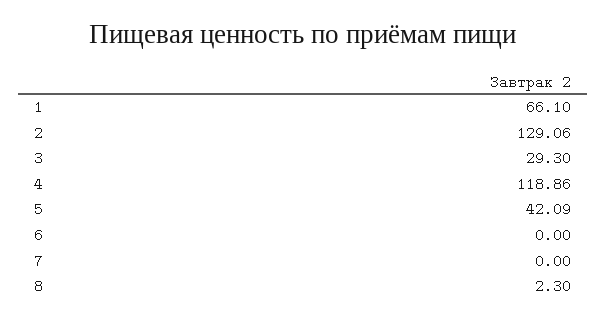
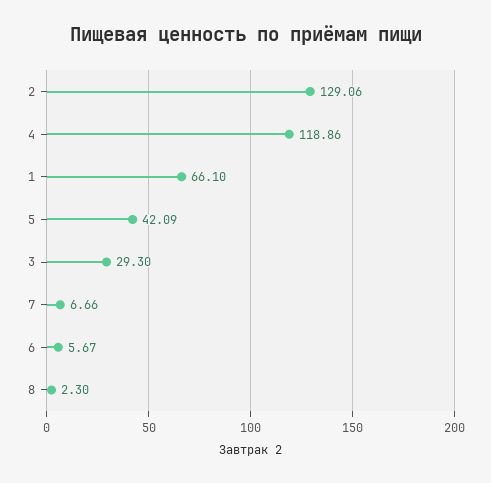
6: 0 -> 5.67
7: 0 -> 6.66

